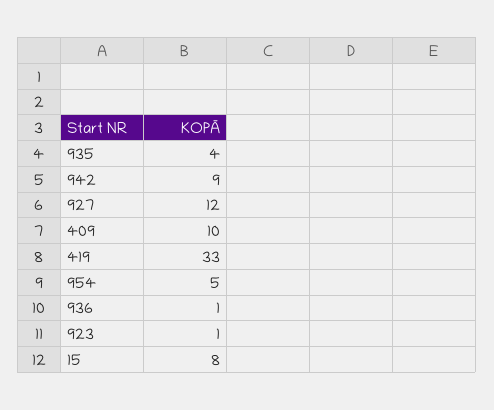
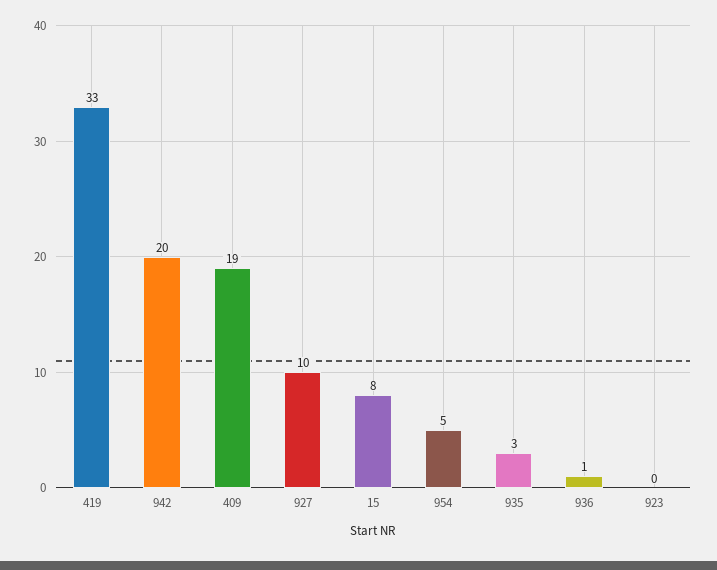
935: 4 -> 3
942: 9 -> 20
927: 12 -> 10
409: 10 -> 19
923: 1 -> 0

